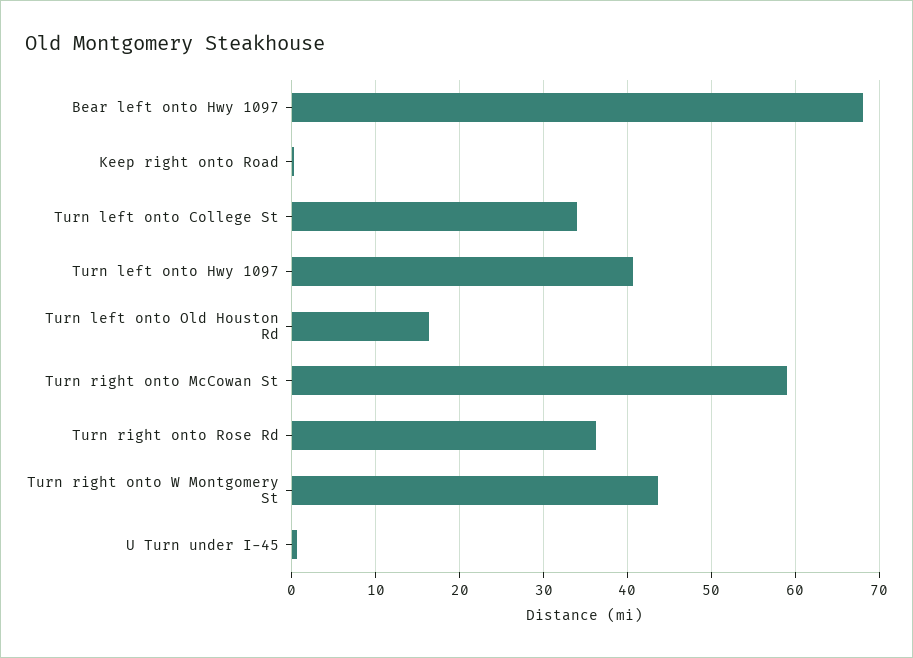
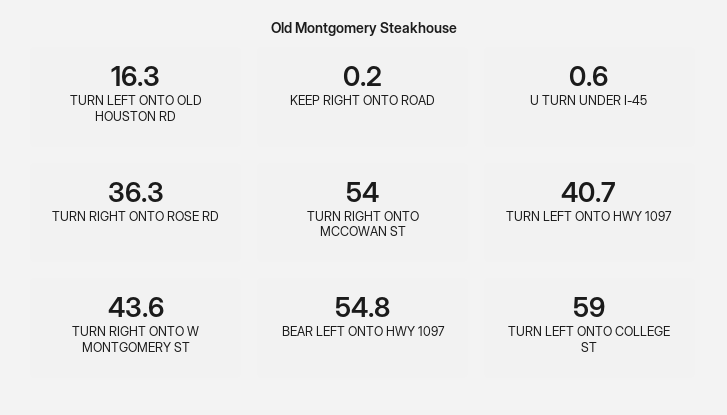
Bear left onto Hwy 1097: 68 -> 54.8
Turn left onto College St: 34 -> 59
Turn right onto McCowan St: 59 -> 54

